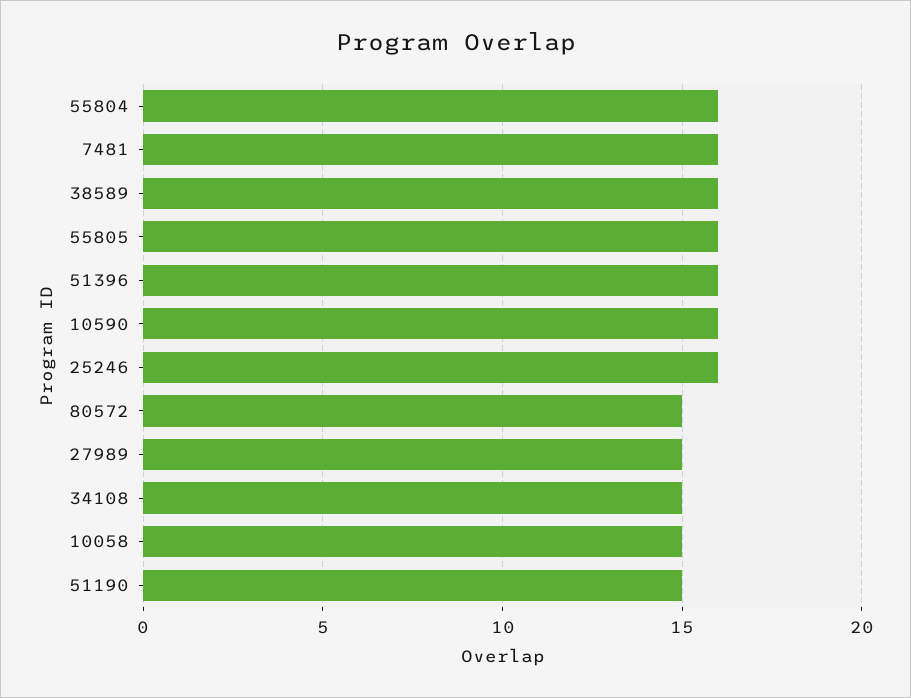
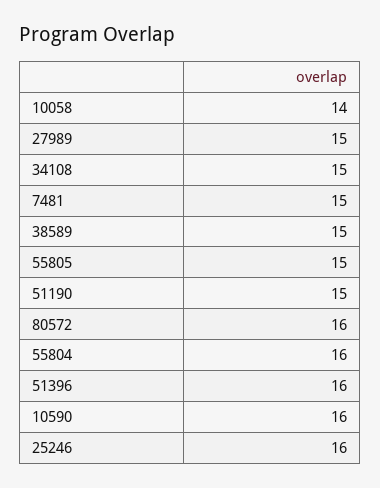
7481: 16 -> 15
38589: 16 -> 15
55805: 16 -> 15
80572: 15 -> 16
10058: 15 -> 14

